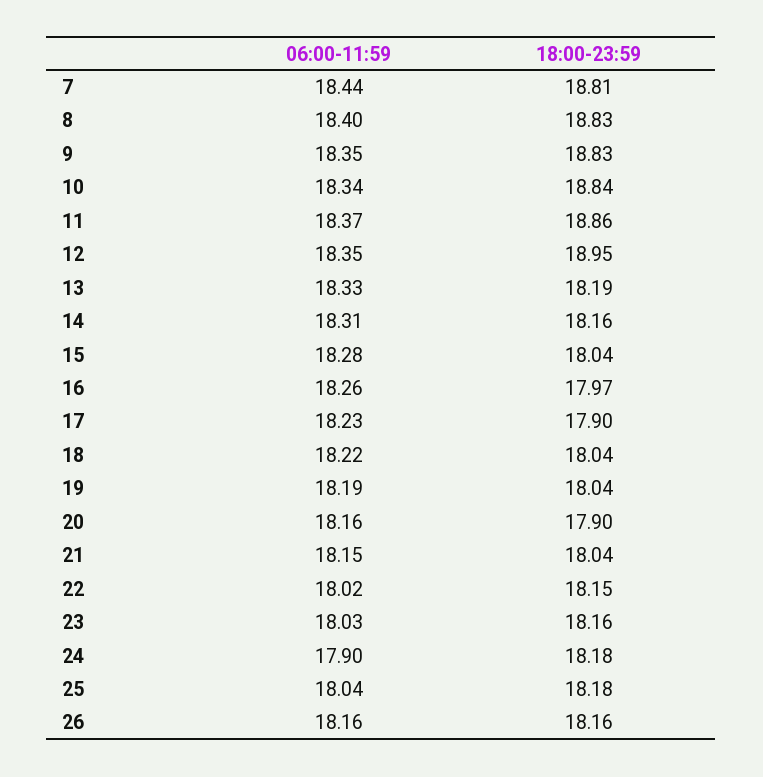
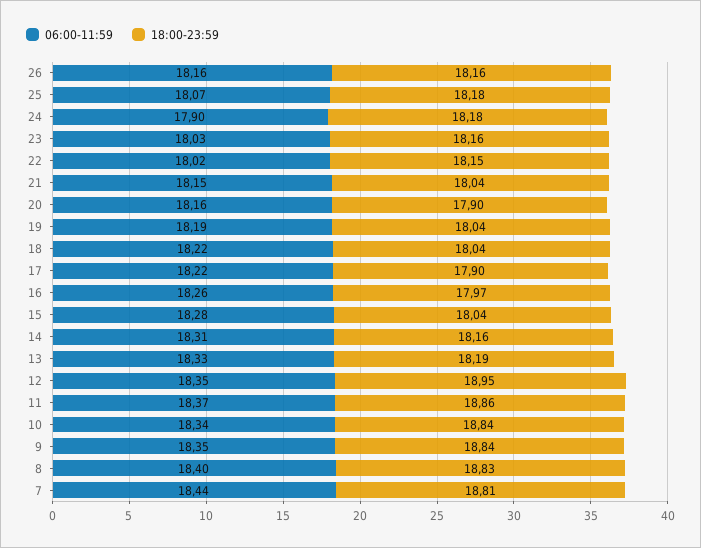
18:00-23:59, 9: 18.83 -> 18.84
06:00-11:59, 17: 18.23 -> 18.22
06:00-11:59, 25: 18.04 -> 18.07

